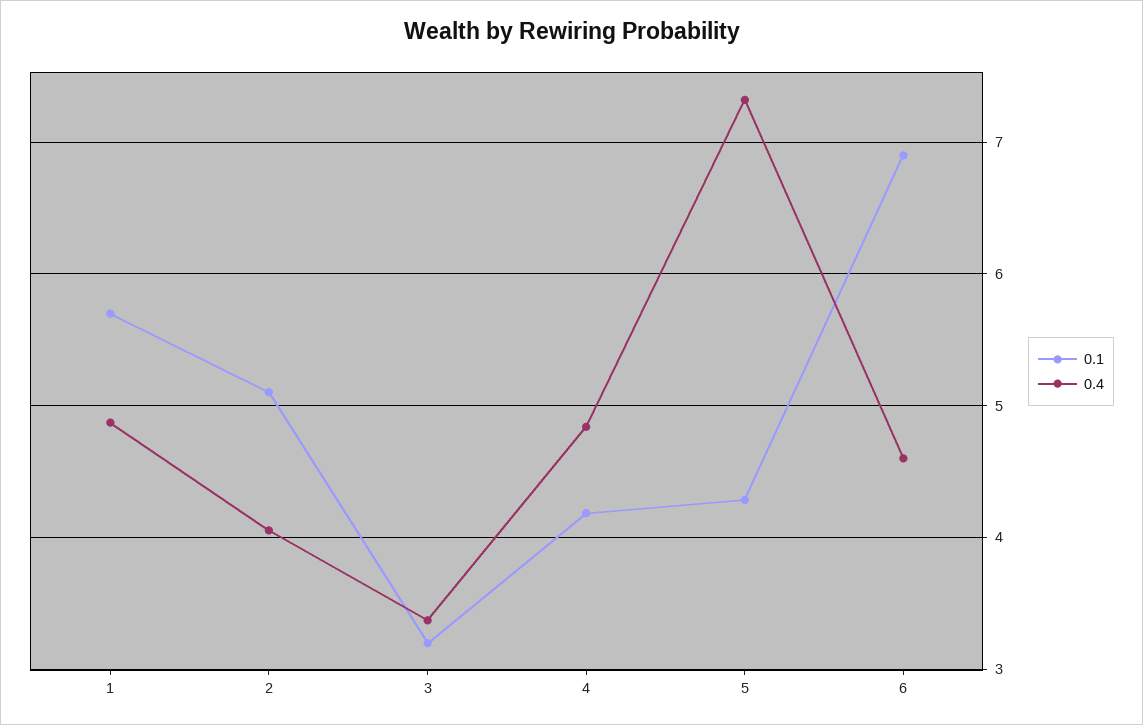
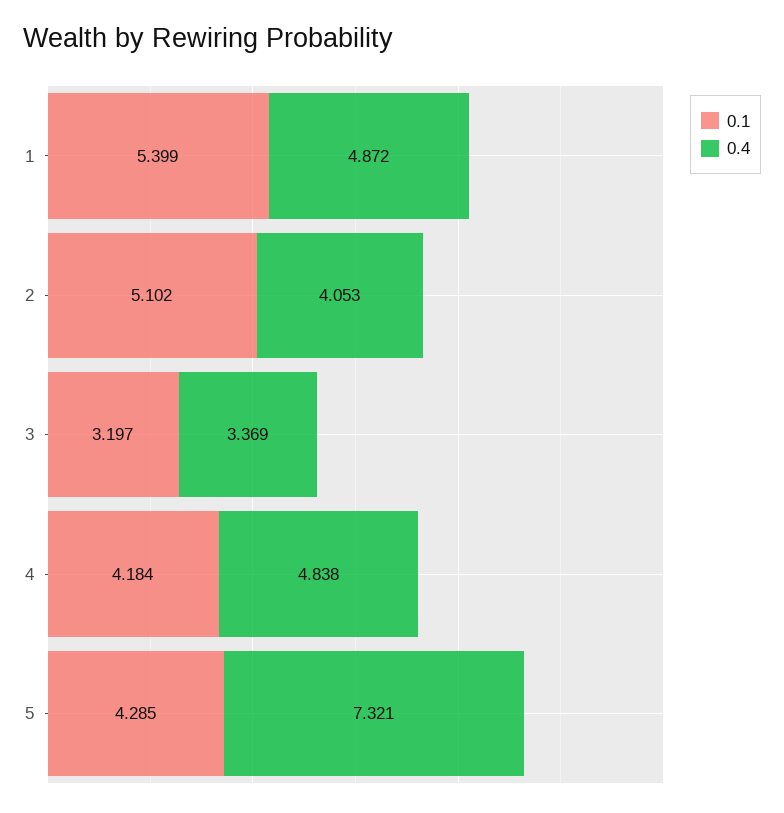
0.1, 1: 5.7 -> 5.399
0.1, 6: 6.9 -> none
0.4, 6: 4.6 -> none

